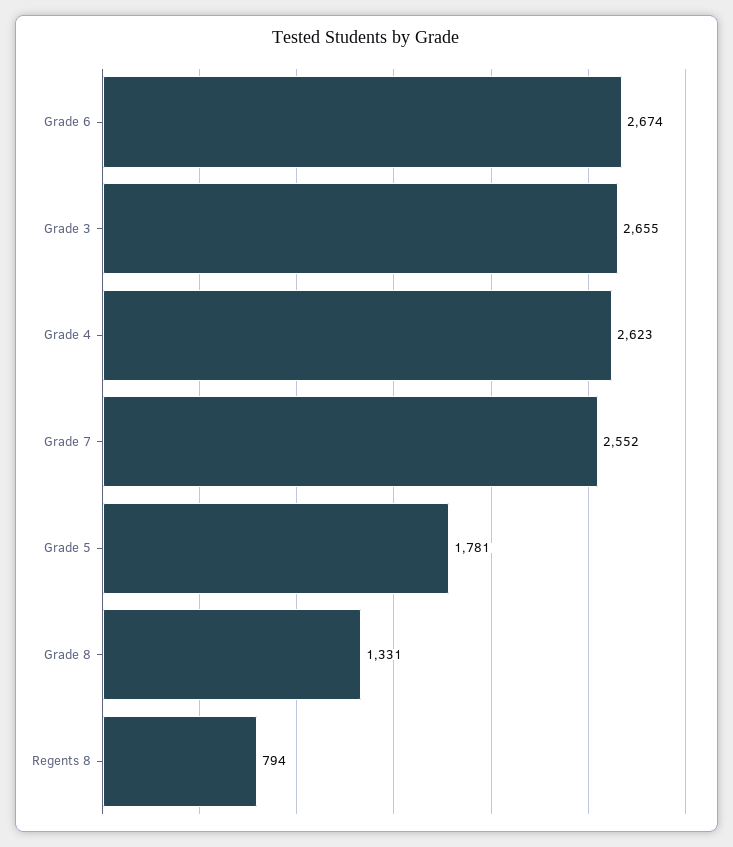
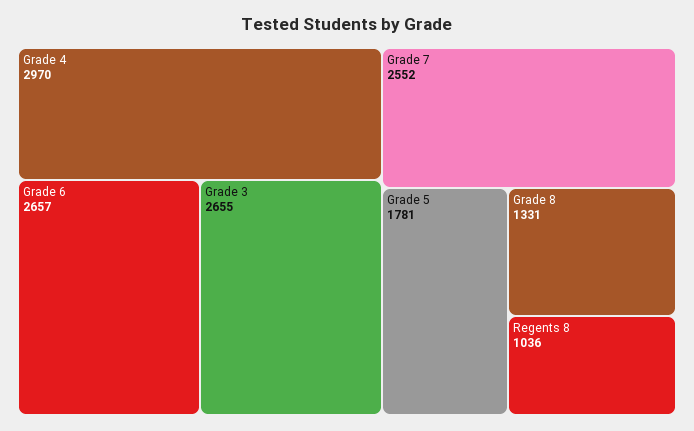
Grade 6: 2674 -> 2657
Grade 4: 2623 -> 2970
Regents 8: 794 -> 1036

